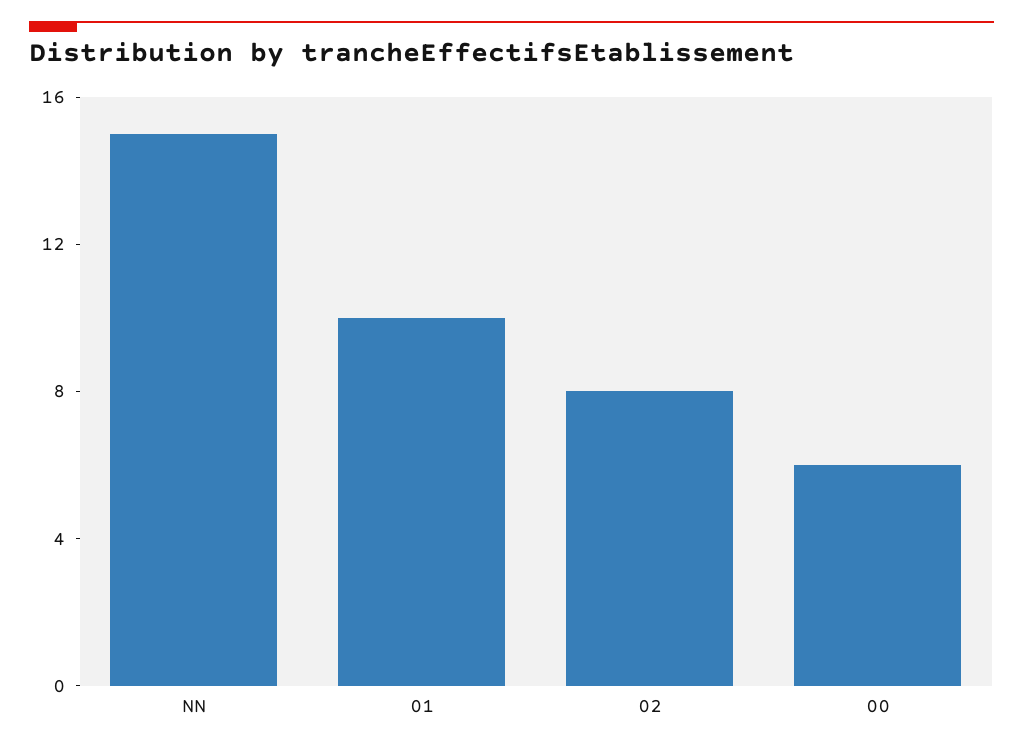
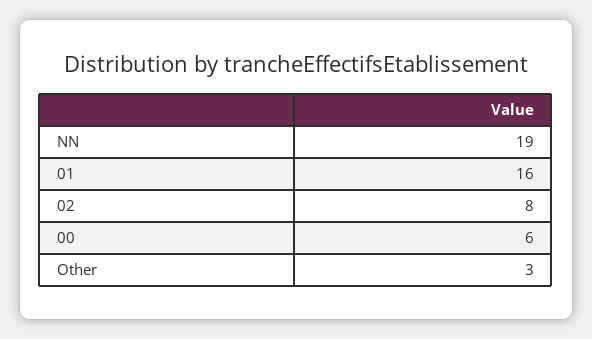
NN: 15 -> 19
01: 10 -> 16
Other: none -> 3

